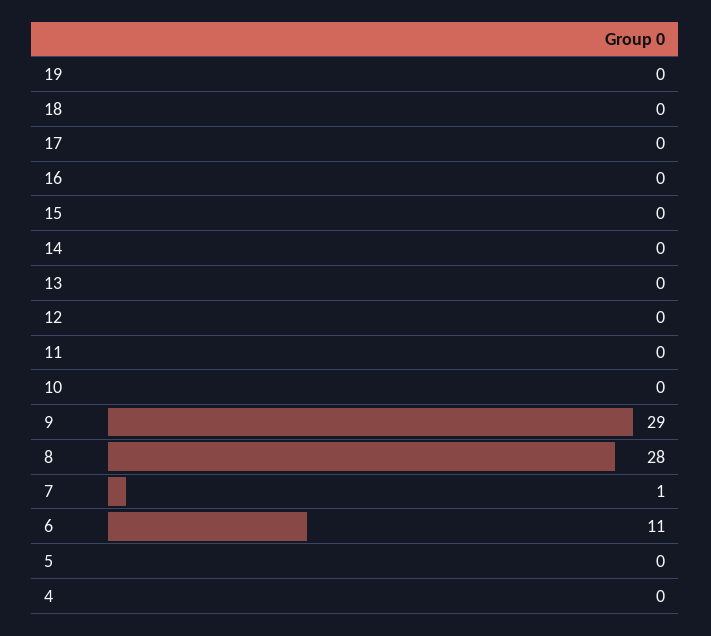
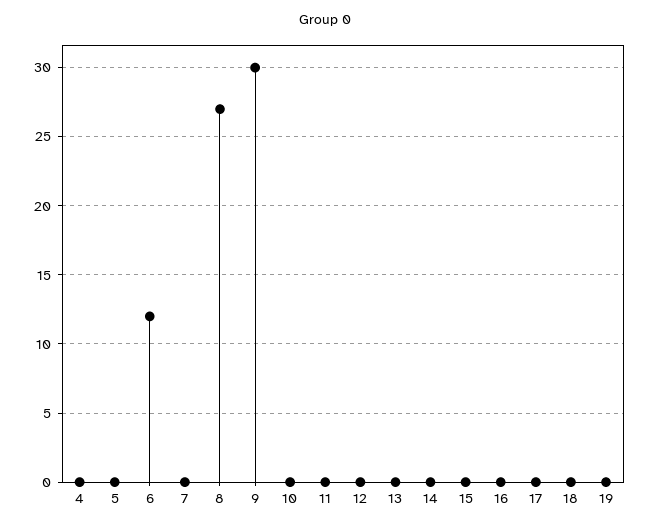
9: 29 -> 30
8: 28 -> 27
7: 1 -> 0
6: 11 -> 12

